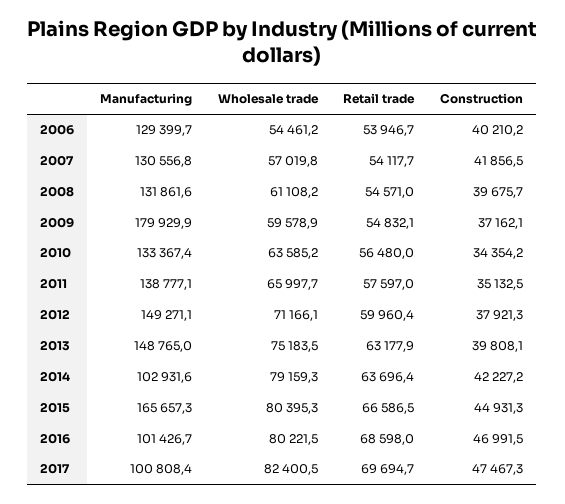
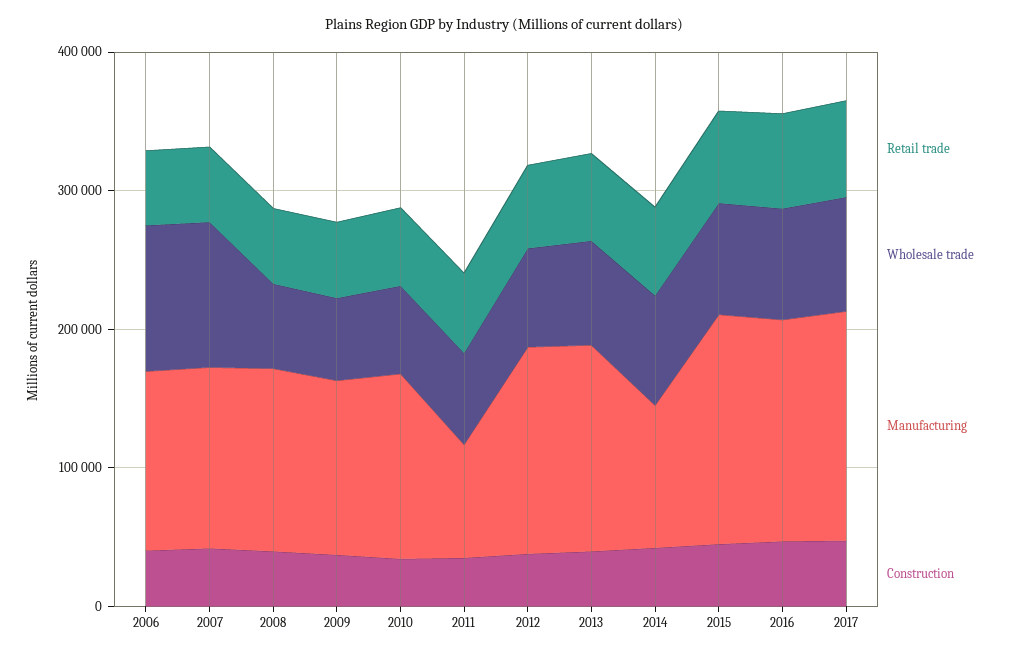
Wholesale trade, 2006: 54461.2 -> 100000
Wholesale trade, 2007: 57019.8 -> 100000
Manufacturing, 2009: 179929.9 -> 120000
Manufacturing, 2011: 138777.1 -> 80000
Manufacturing, 2016: 101426.7 -> 160000
Manufacturing, 2017: 100808.4 -> 160000

